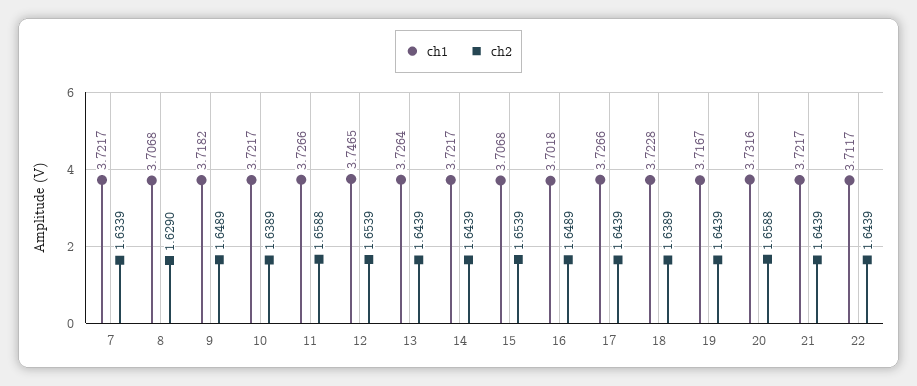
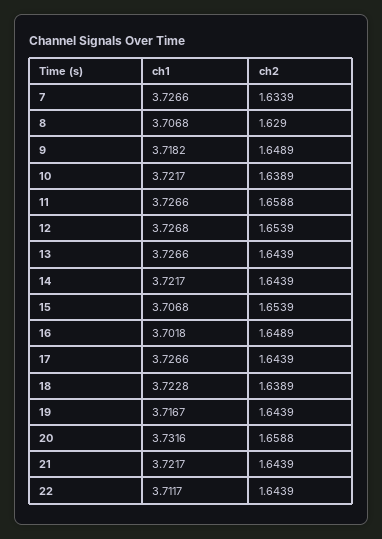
ch1, 7: 3.7217 -> 3.7266
ch1, 12: 3.7465 -> 3.7268
ch1, 13: 3.7264 -> 3.7266

